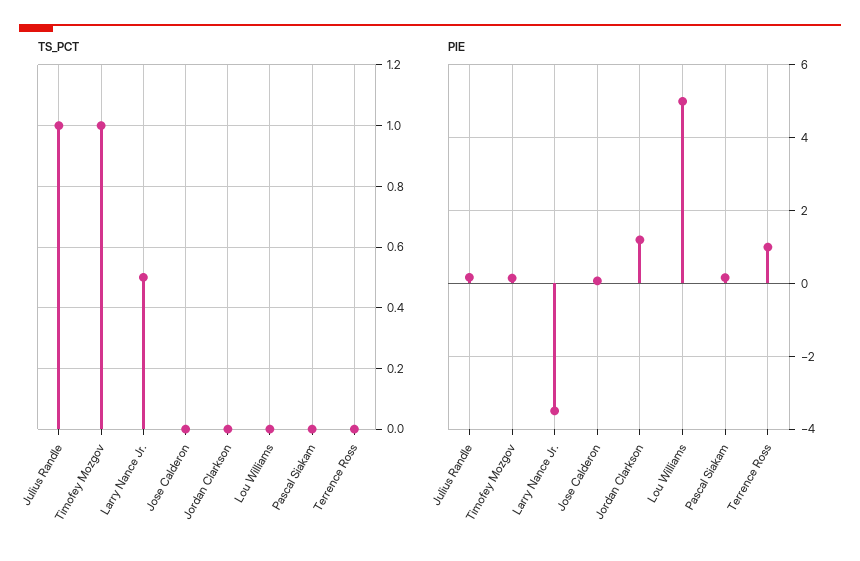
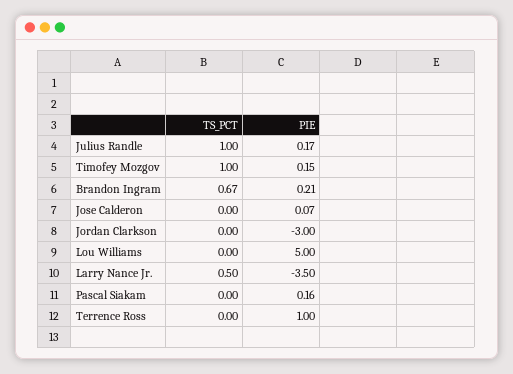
PIE, Jordan Clarkson: 1.2 -> -3
TS_PCT, Brandon Ingram: none -> 0.67
PIE, Brandon Ingram: none -> 0.21

